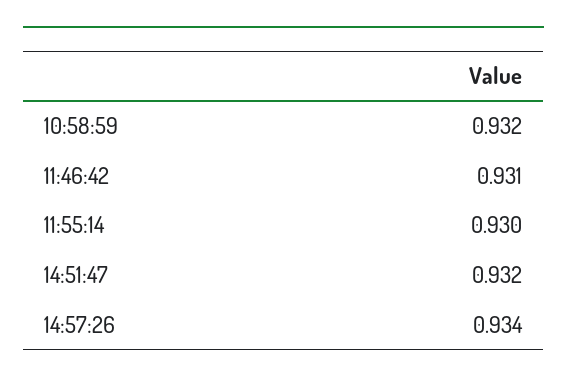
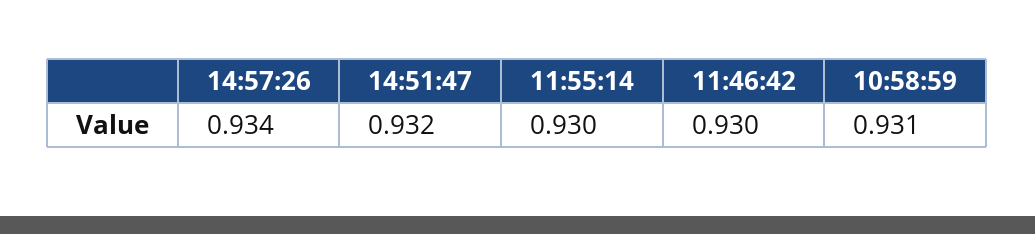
10:58:59: 0.932 -> 0.931
11:46:42: 0.931 -> 0.93

